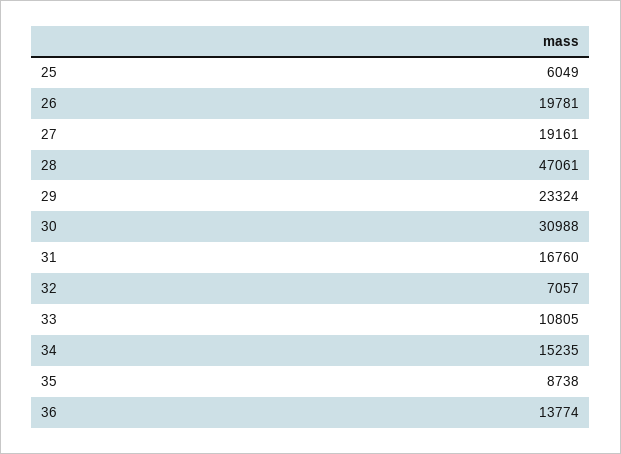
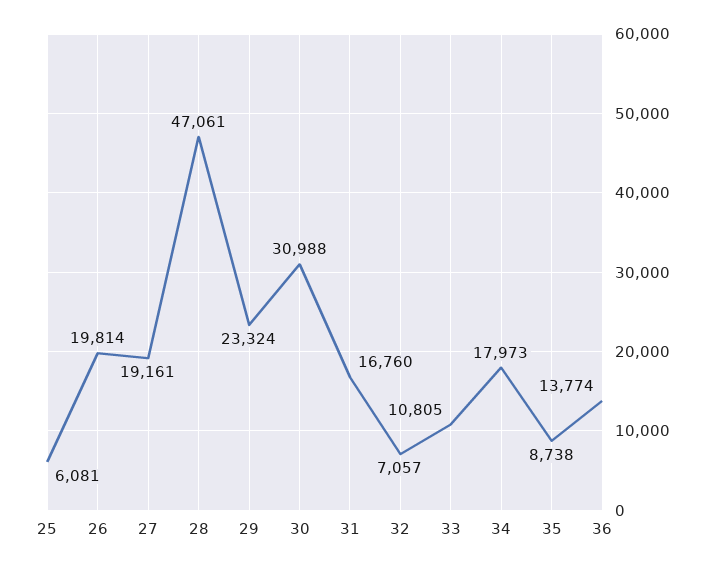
25: 6049 -> 6081
26: 19781 -> 19814
34: 15235 -> 17973

